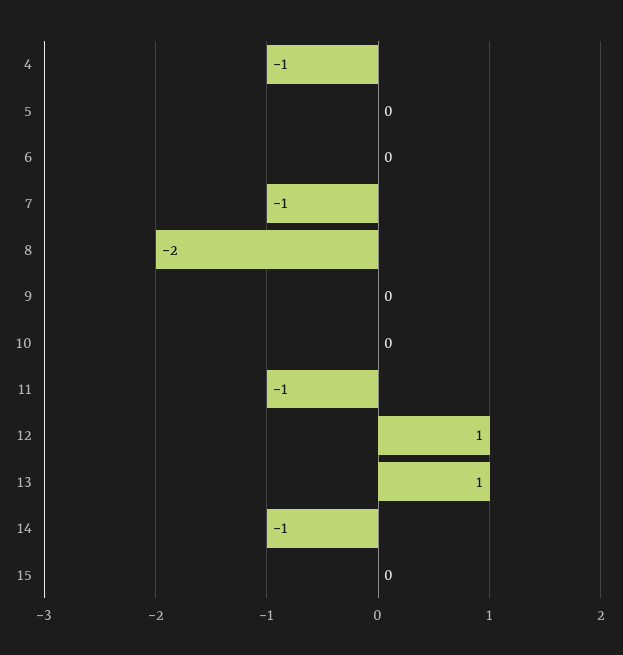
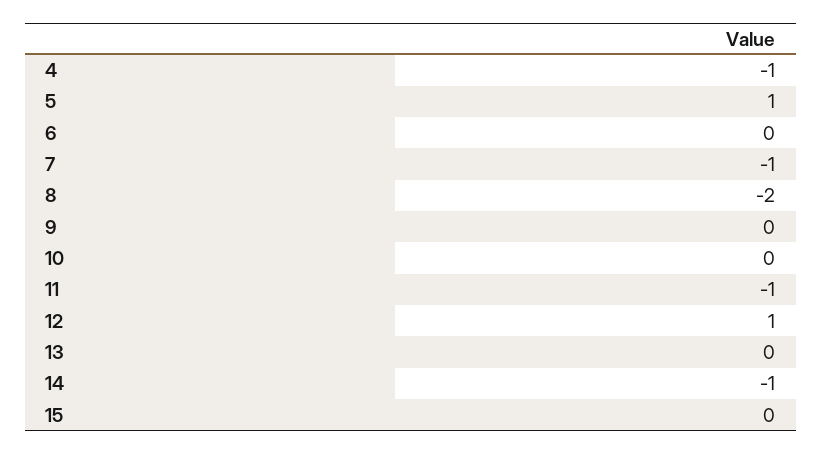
5: 0 -> 1
13: 1 -> 0

